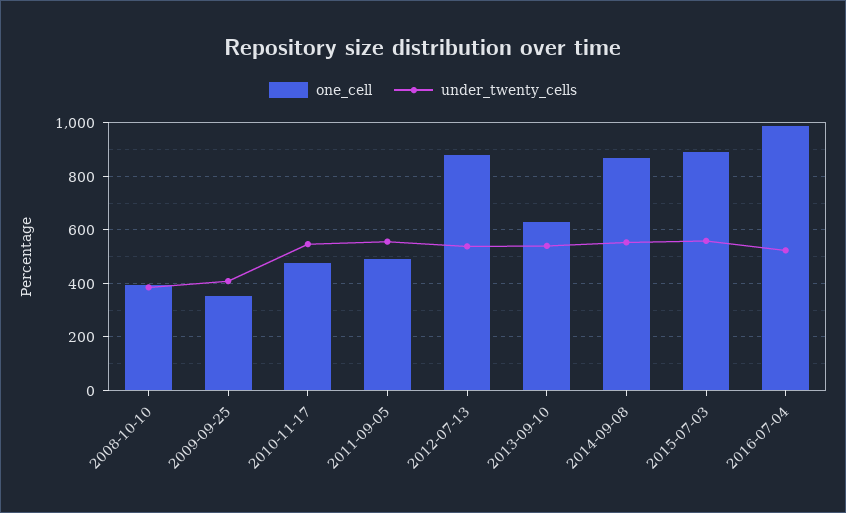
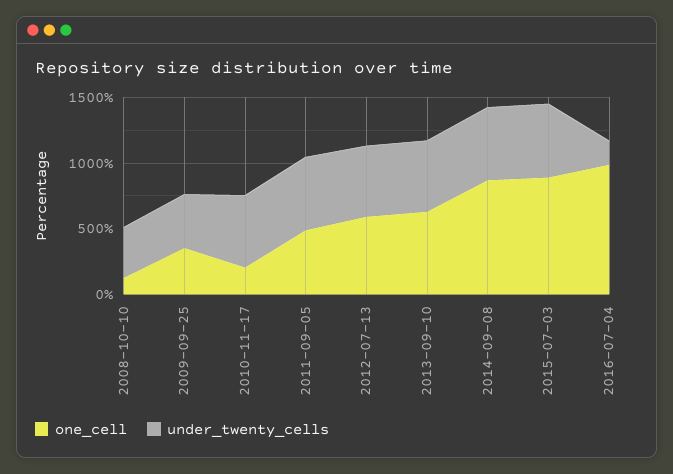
one_cell, 2008-10-10: 400 -> 100
one_cell, 2010-11-17: 475 -> 200
one_cell, 2012-07-13: 875 -> 600
under_twenty_cells, 2016-07-04: 525 -> 200

